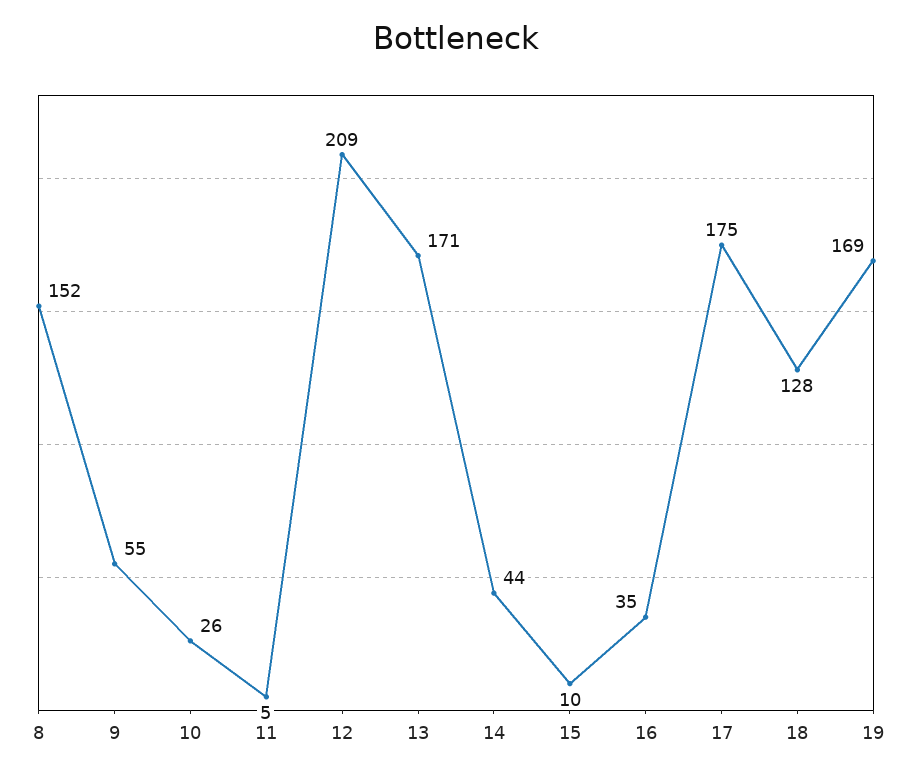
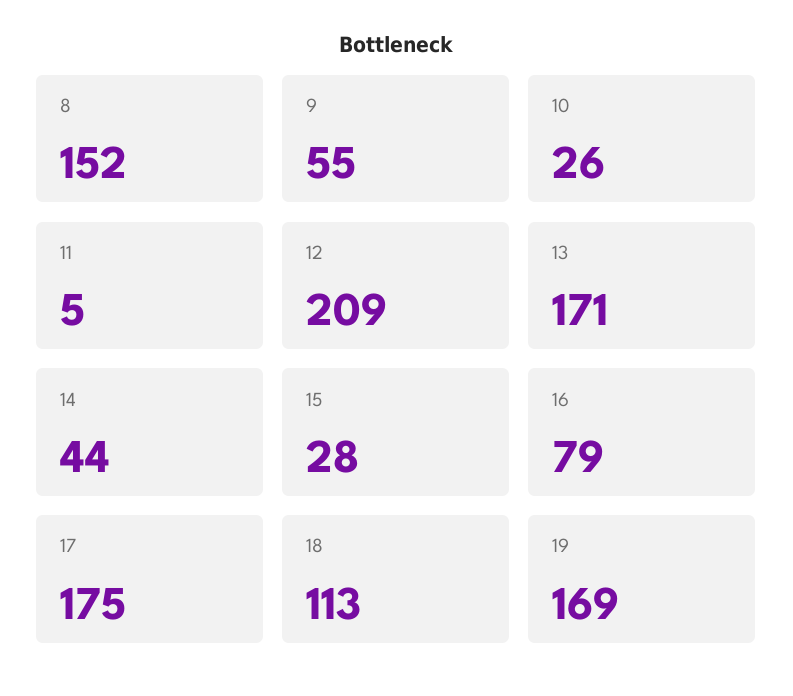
15: 10 -> 28
16: 35 -> 79
18: 128 -> 113

